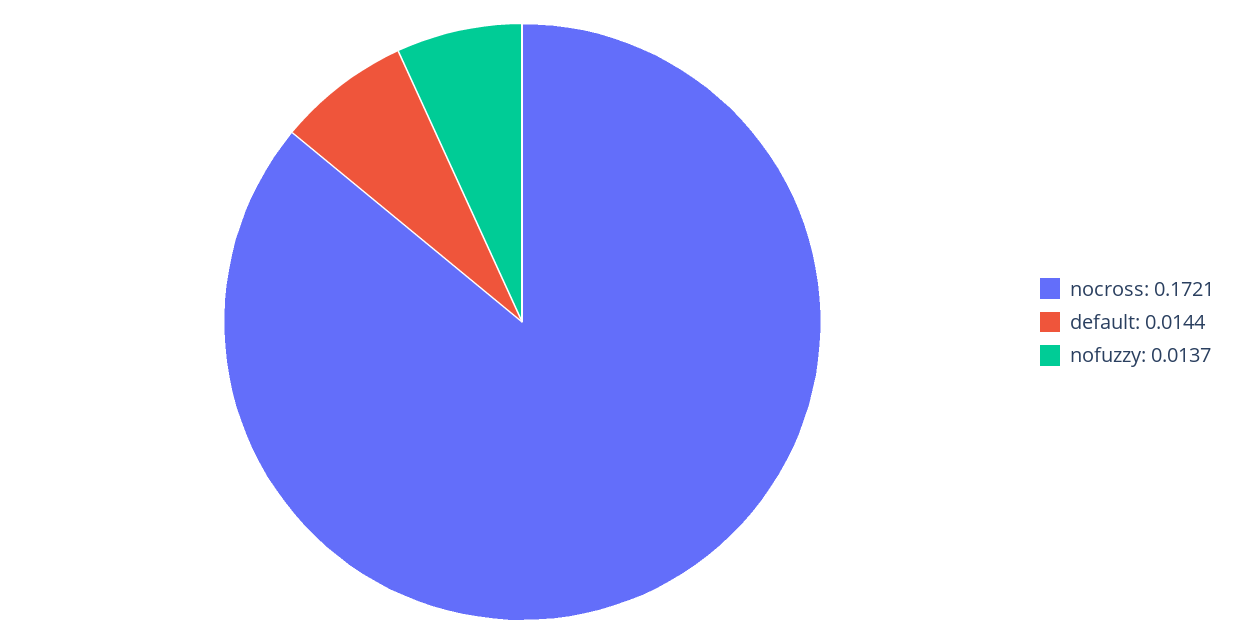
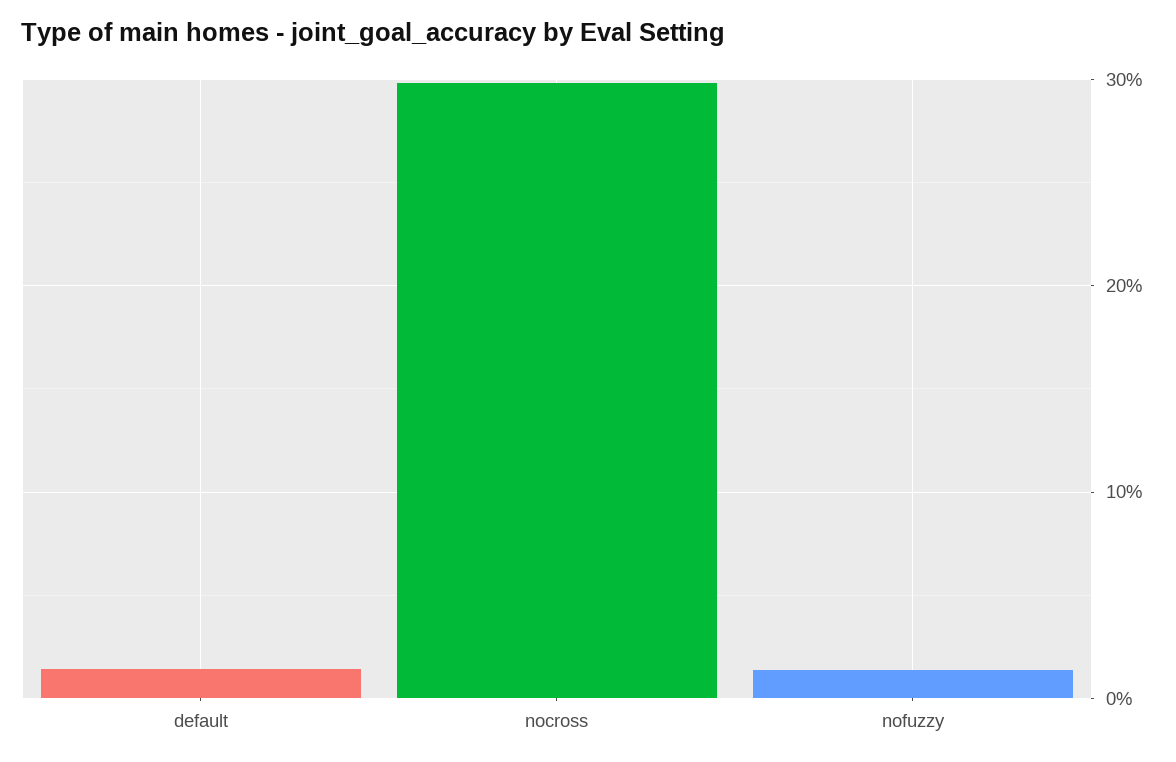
nocross: 0.1721 -> 0.3

